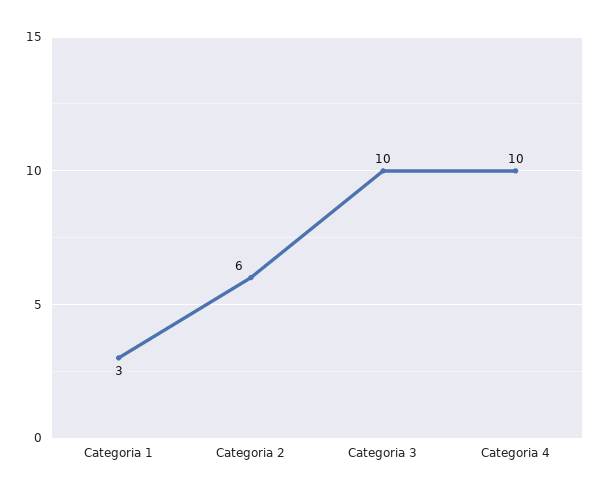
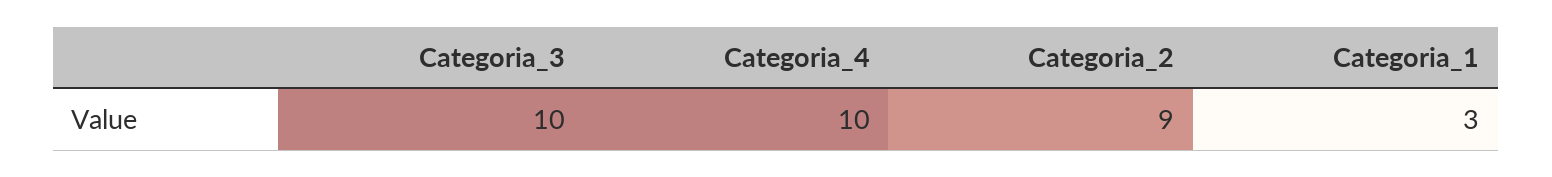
Categoria 2: 6 -> 9

